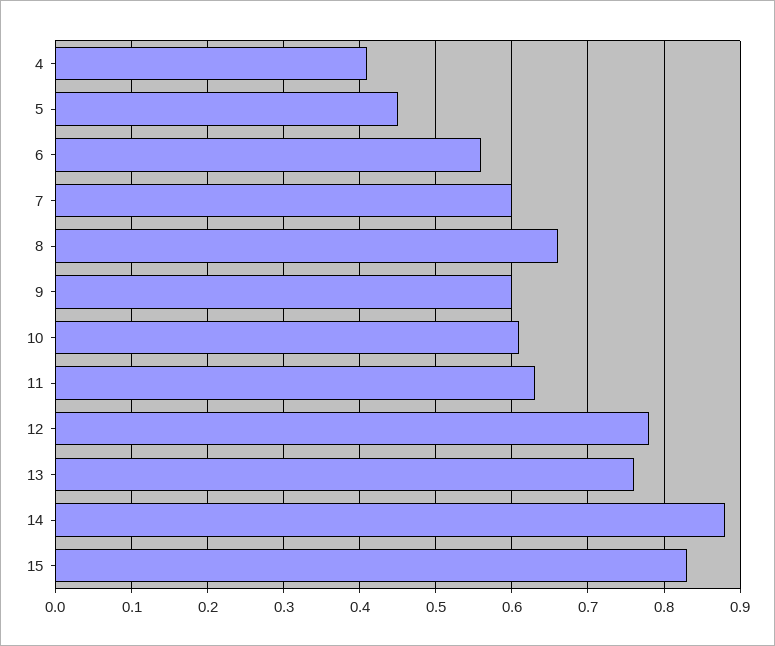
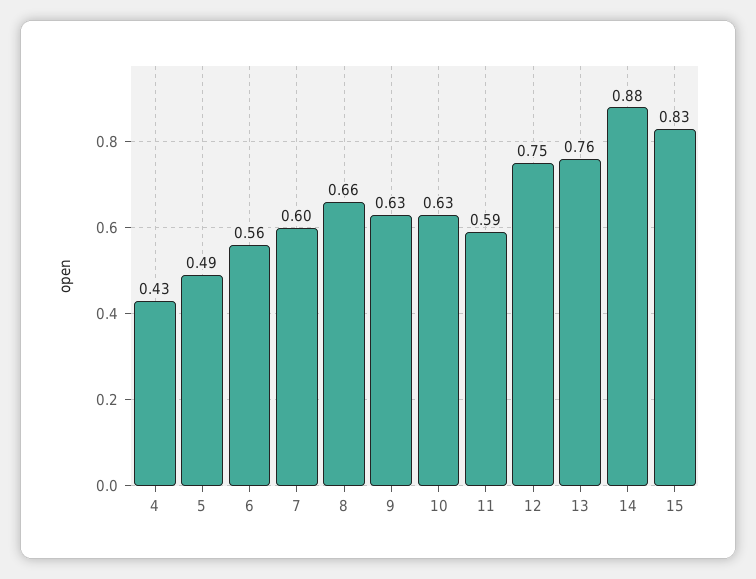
4: 0.41 -> 0.43
5: 0.45 -> 0.49
9: 0.6 -> 0.63
10: 0.61 -> 0.63
11: 0.63 -> 0.59
12: 0.78 -> 0.75

